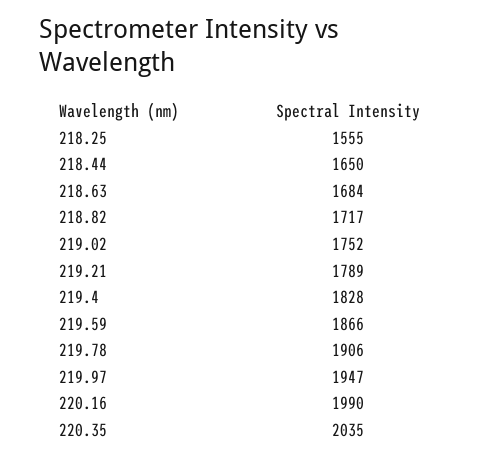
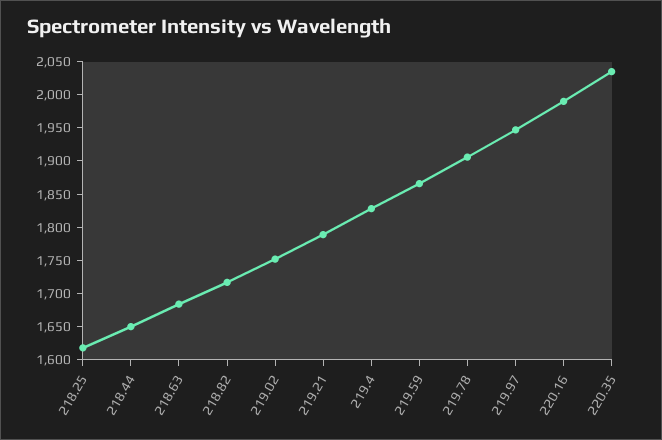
218.25: 1555 -> 1625

